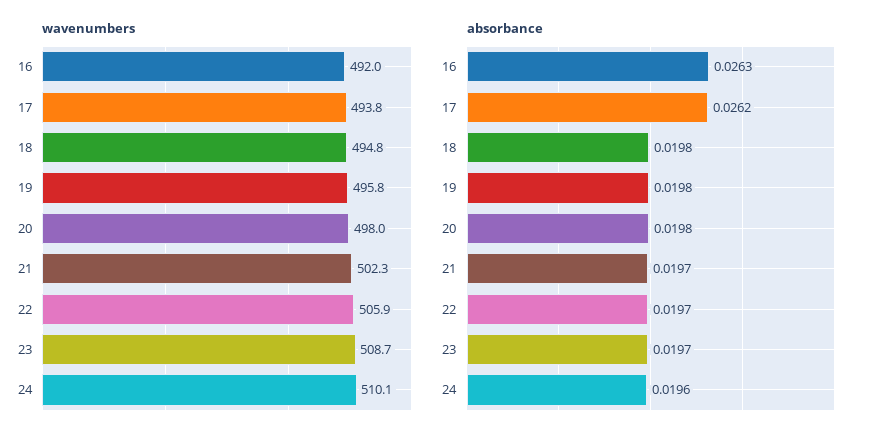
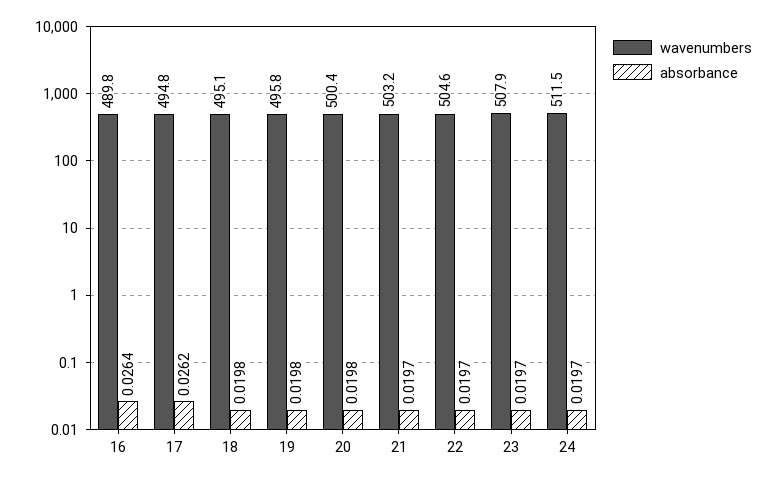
wavenumbers, 16: 492 -> 489.8
wavenumbers, 17: 493.8 -> 494.8
wavenumbers, 18: 494.8 -> 495.1
wavenumbers, 20: 498 -> 500.4
wavenumbers, 21: 502.3 -> 503.2
wavenumbers, 22: 505.9 -> 504.6
wavenumbers, 23: 508.7 -> 507.9
wavenumbers, 24: 510.1 -> 511.5
absorbance, 16: 0.0263 -> 0.0264
absorbance, 24: 0.0196 -> 0.0197

